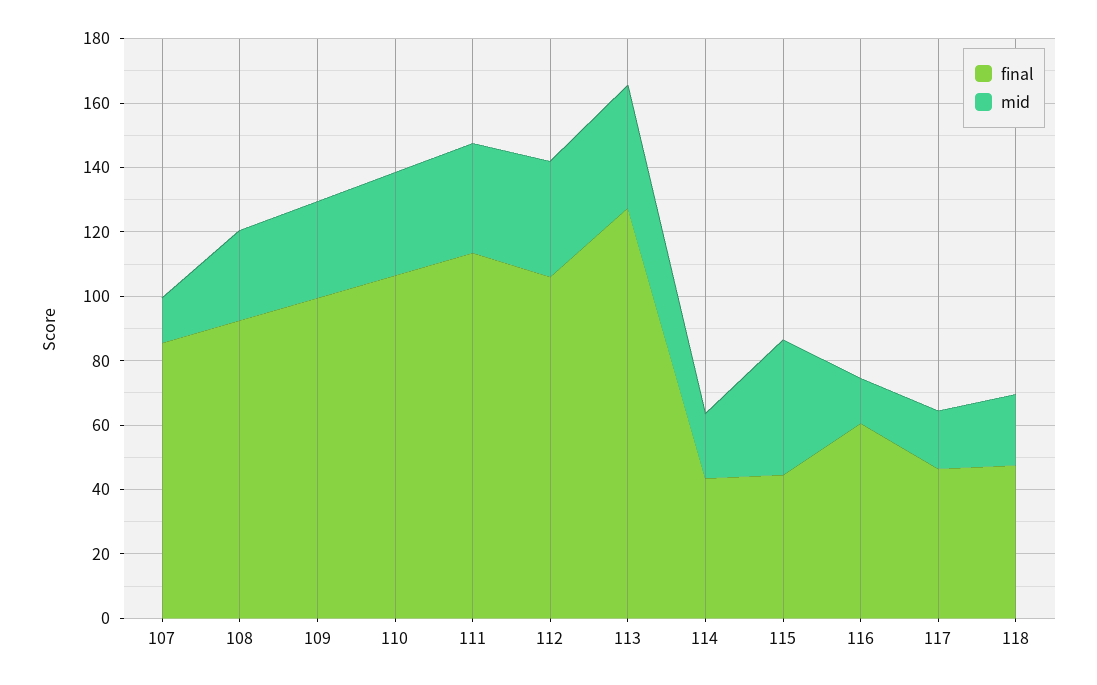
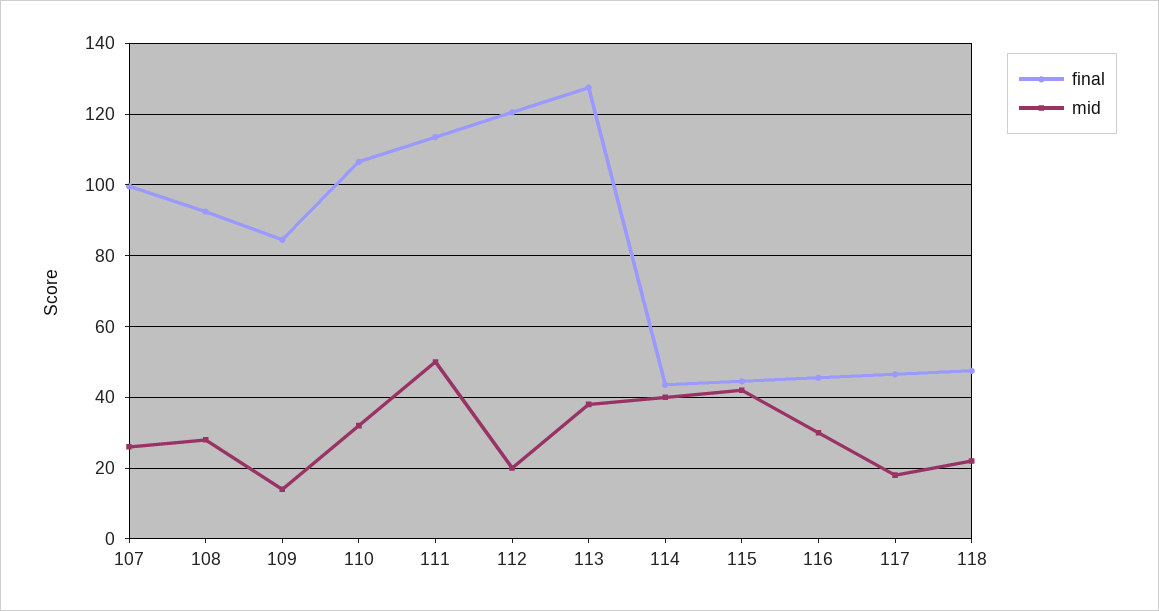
final, 107: 85 -> 100
mid, 107: 15 -> 26
final, 109: 100 -> 84
mid, 109: 30 -> 14
mid, 111: 35 -> 50
final, 112: 105 -> 120
mid, 112: 35 -> 20
mid, 114: 20 -> 40
final, 116: 60 -> 46
mid, 116: 15 -> 30

